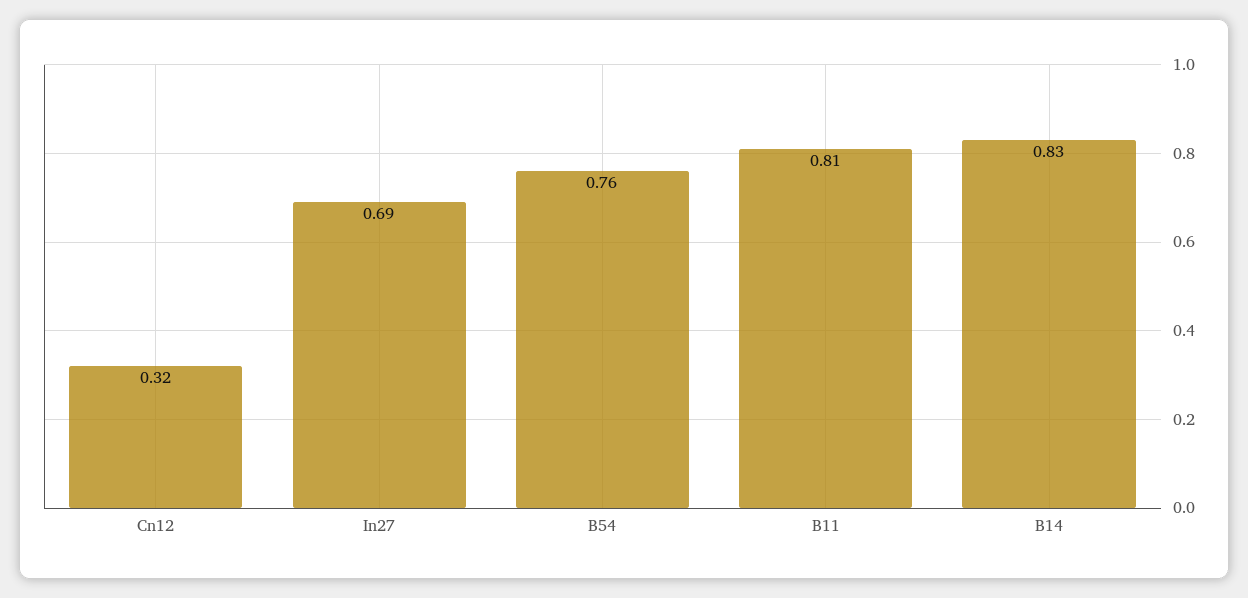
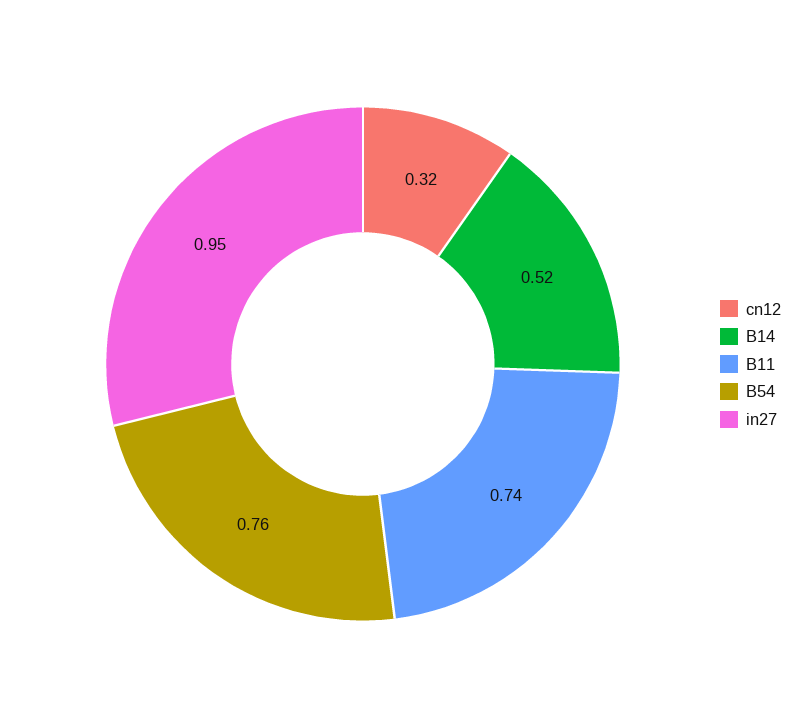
In27: 0.69 -> 0.95
B11: 0.81 -> 0.74
B14: 0.83 -> 0.52

